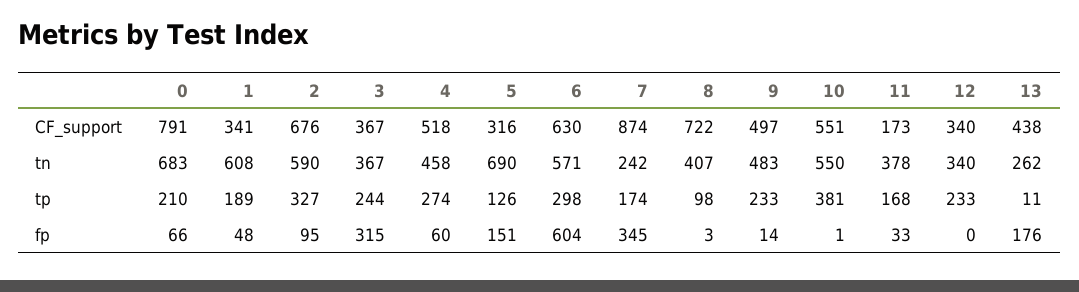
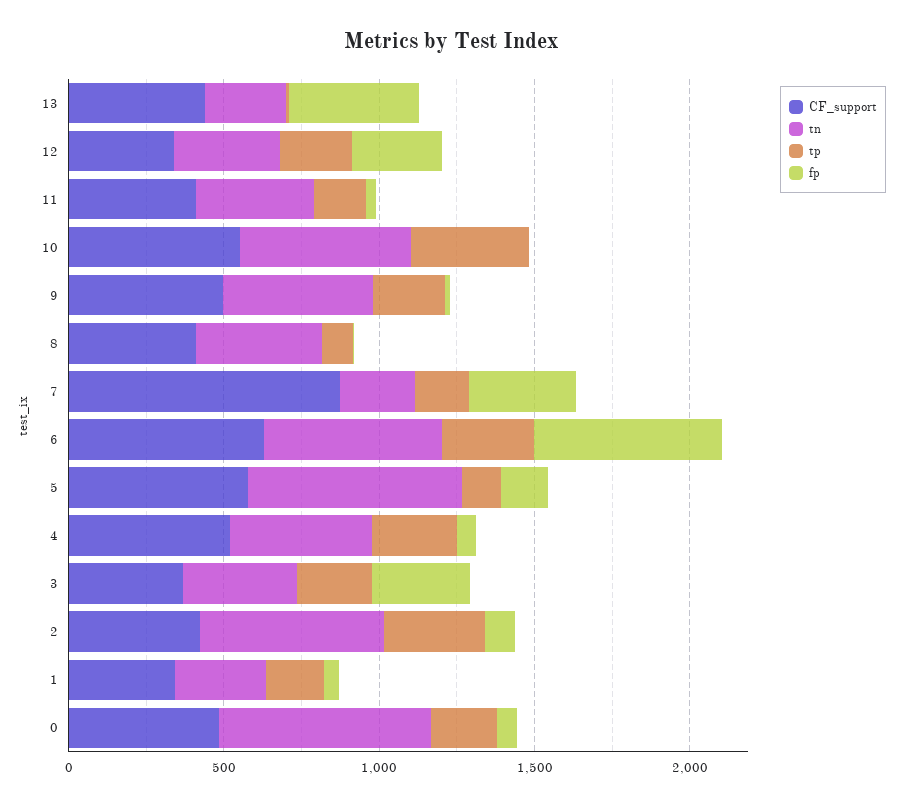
CF_support, 0: 791 -> 500
CF_support, 2: 676 -> 400
CF_support, 5: 316 -> 600
CF_support, 8: 722 -> 400
CF_support, 11: 173 -> 400
tn, 1: 608 -> 300
fp, 12: 0 -> 300
fp, 13: 176 -> 400

